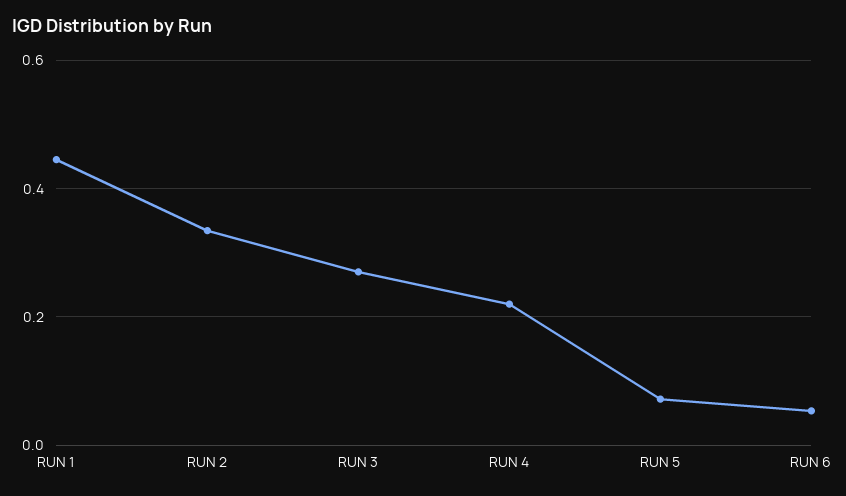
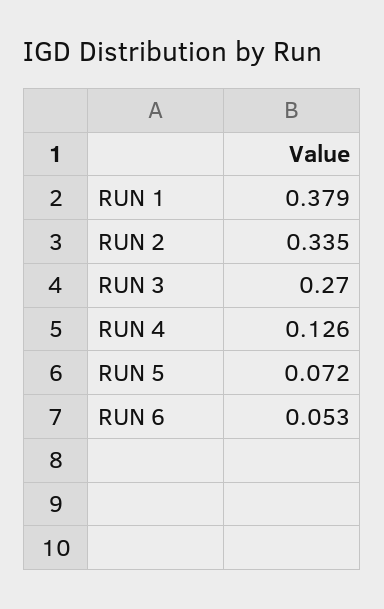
RUN 1: 0.44 -> 0.379
RUN 4: 0.22 -> 0.126

